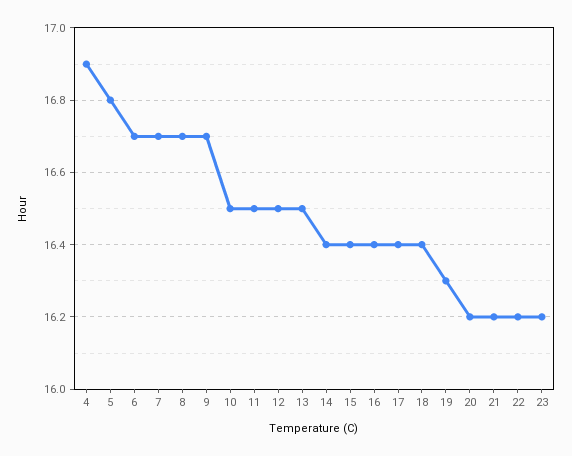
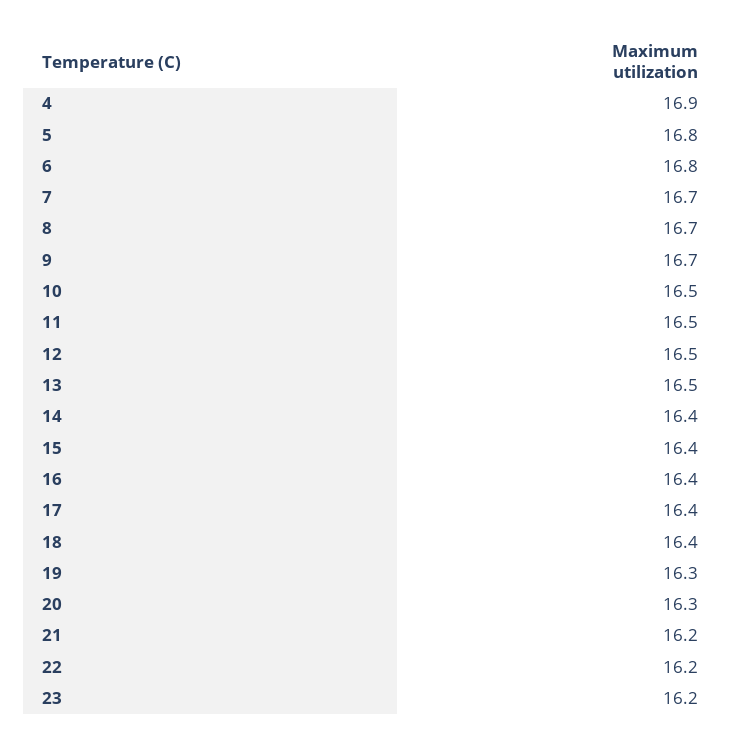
6: 16.7 -> 16.8
20: 16.2 -> 16.3

